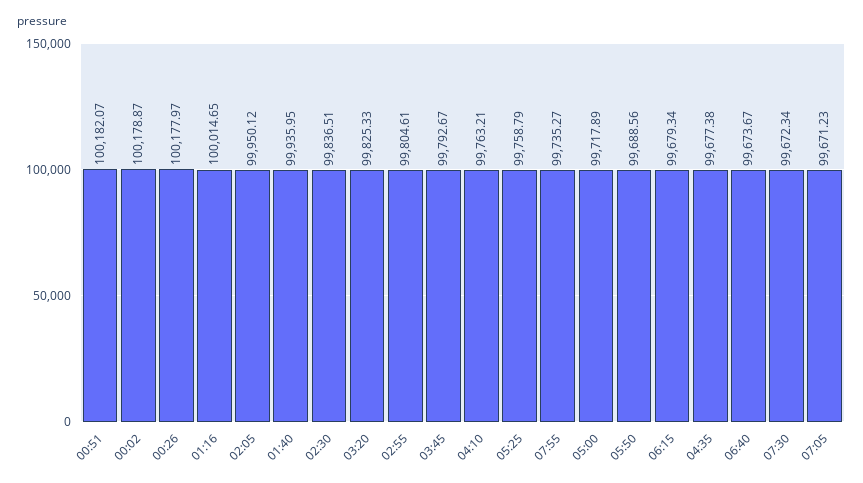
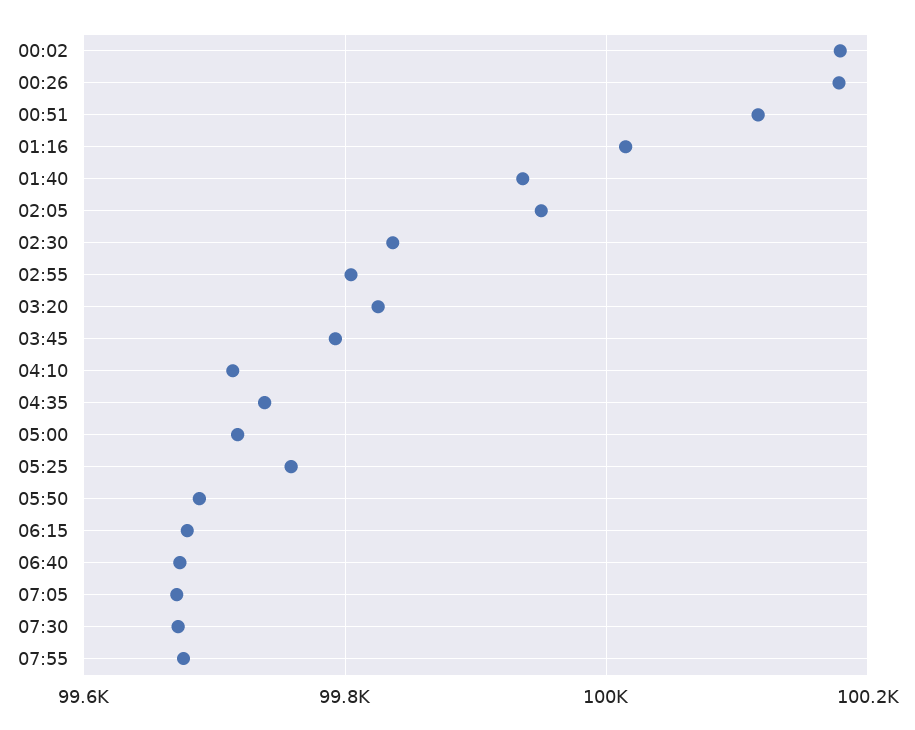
00:51: 100182.07 -> 100120
04:10: 99763.21 -> 99720
07:55: 99735.27 -> 99680
04:35: 99677.38 -> 99740

